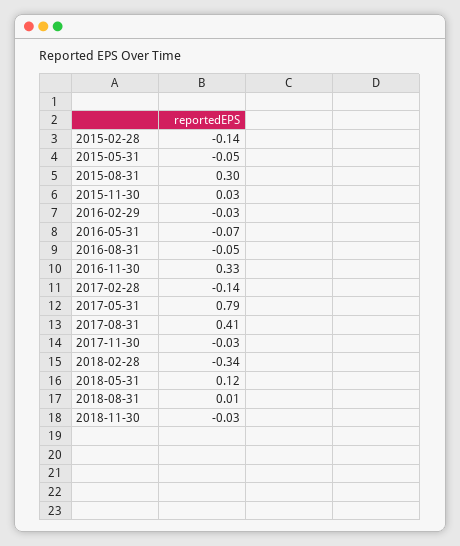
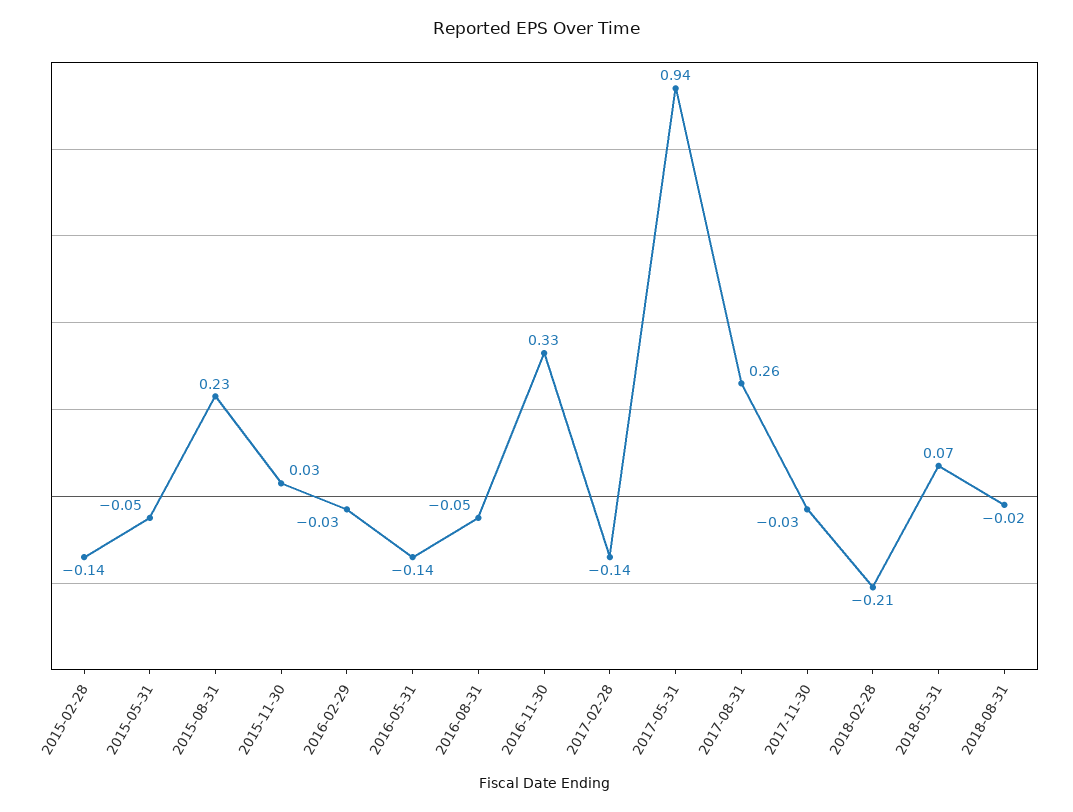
2015-08-31: 0.3 -> 0.23
2016-05-31: -0.07 -> -0.14
2017-05-31: 0.79 -> 0.94
2017-08-31: 0.41 -> 0.26
2018-02-28: -0.34 -> -0.21
2018-05-31: 0.12 -> 0.07
2018-08-31: 0.01 -> -0.02
2018-11-30: -0.03 -> none

